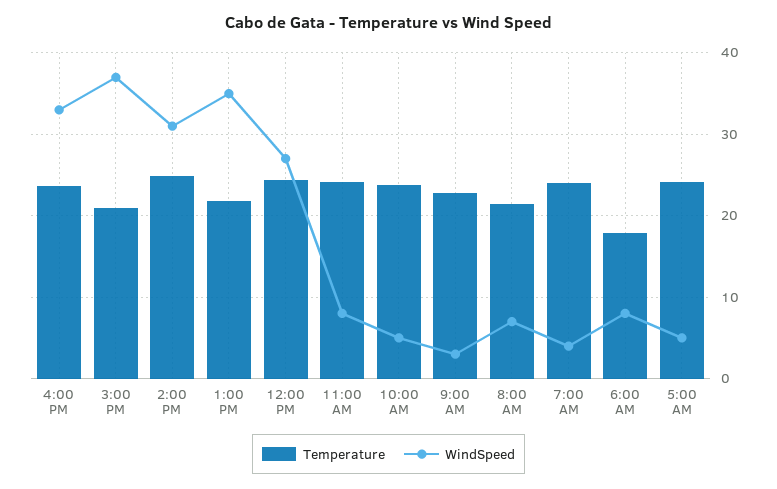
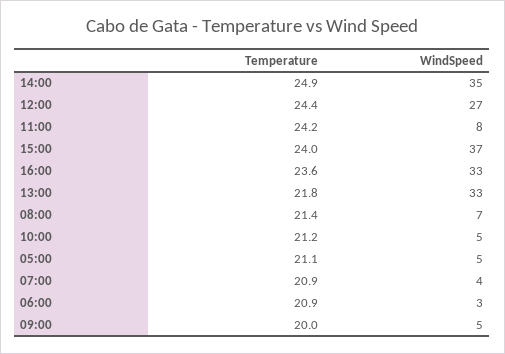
Temperature, 3:00 PM: 21 -> 24
WindSpeed, 2:00 PM: 31 -> 35
WindSpeed, 1:00 PM: 35 -> 33
Temperature, 10:00 AM: 24 -> 21.2
Temperature, 9:00 AM: 23 -> 20
WindSpeed, 9:00 AM: 3 -> 5
Temperature, 7:00 AM: 24 -> 20.9
Temperature, 6:00 AM: 18 -> 20.9
WindSpeed, 6:00 AM: 8 -> 3
Temperature, 5:00 AM: 24 -> 21.1

